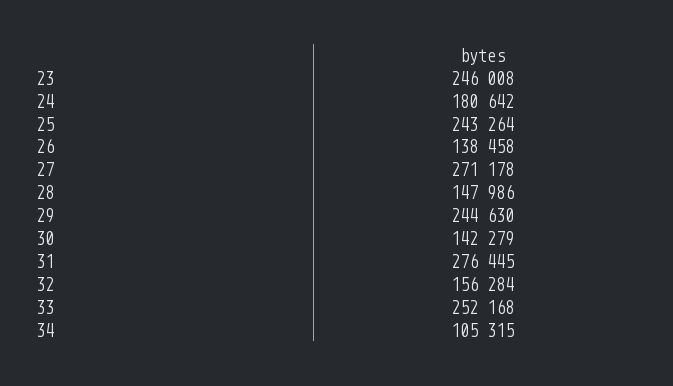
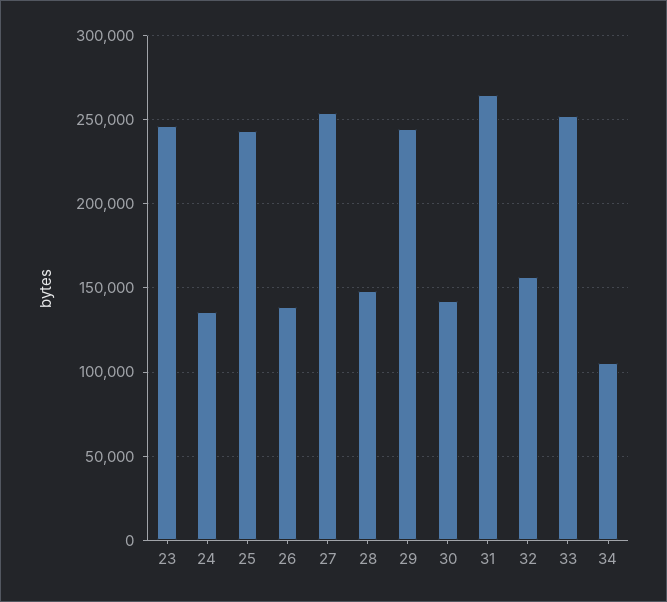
24: 180642 -> 135000
27: 271178 -> 255000
31: 276445 -> 265000

